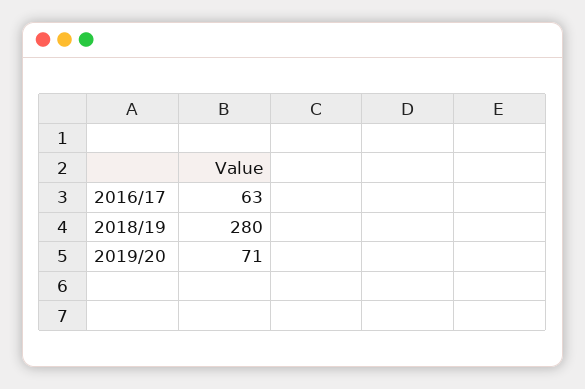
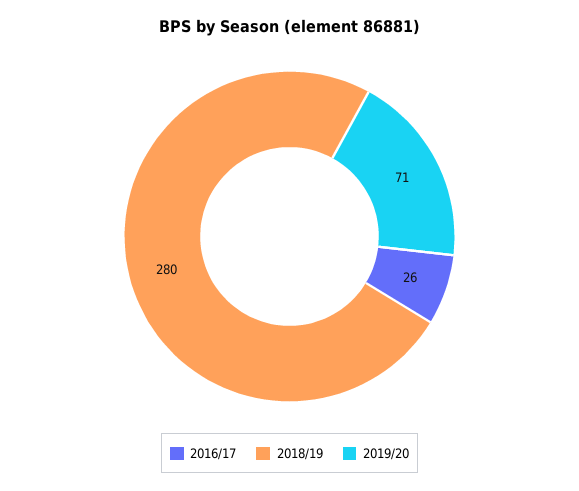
2016/17: 63 -> 26

